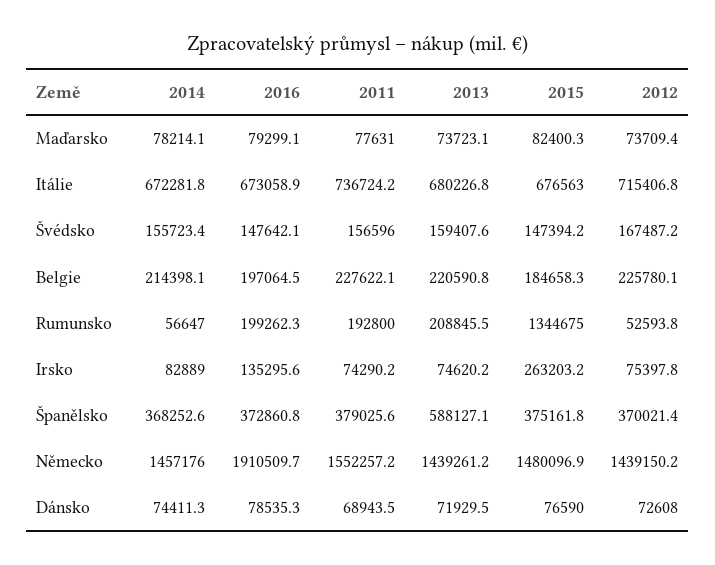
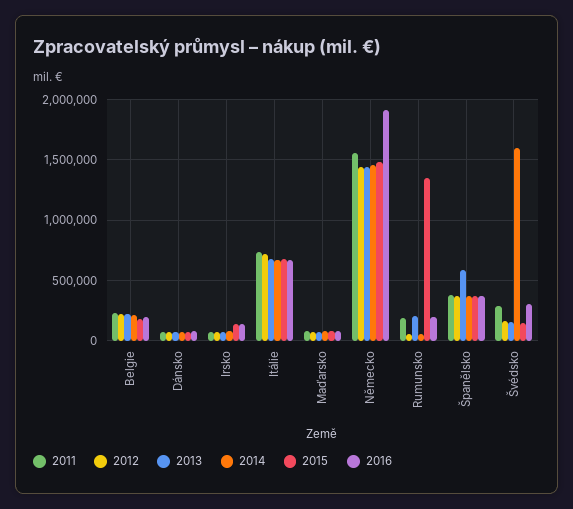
2014, Švédsko: 155723.4 -> 1600000
2016, Švédsko: 147642.1 -> 300000
2011, Švédsko: 156596 -> 300000
2015, Irsko: 263203.2 -> 150000

